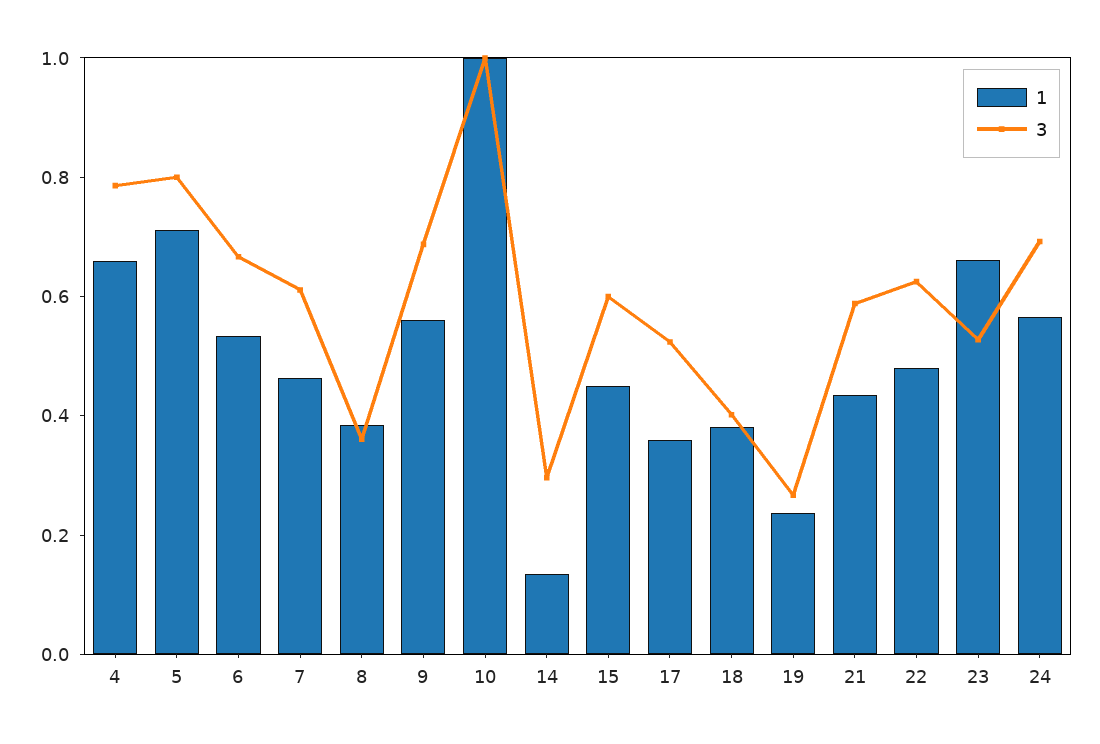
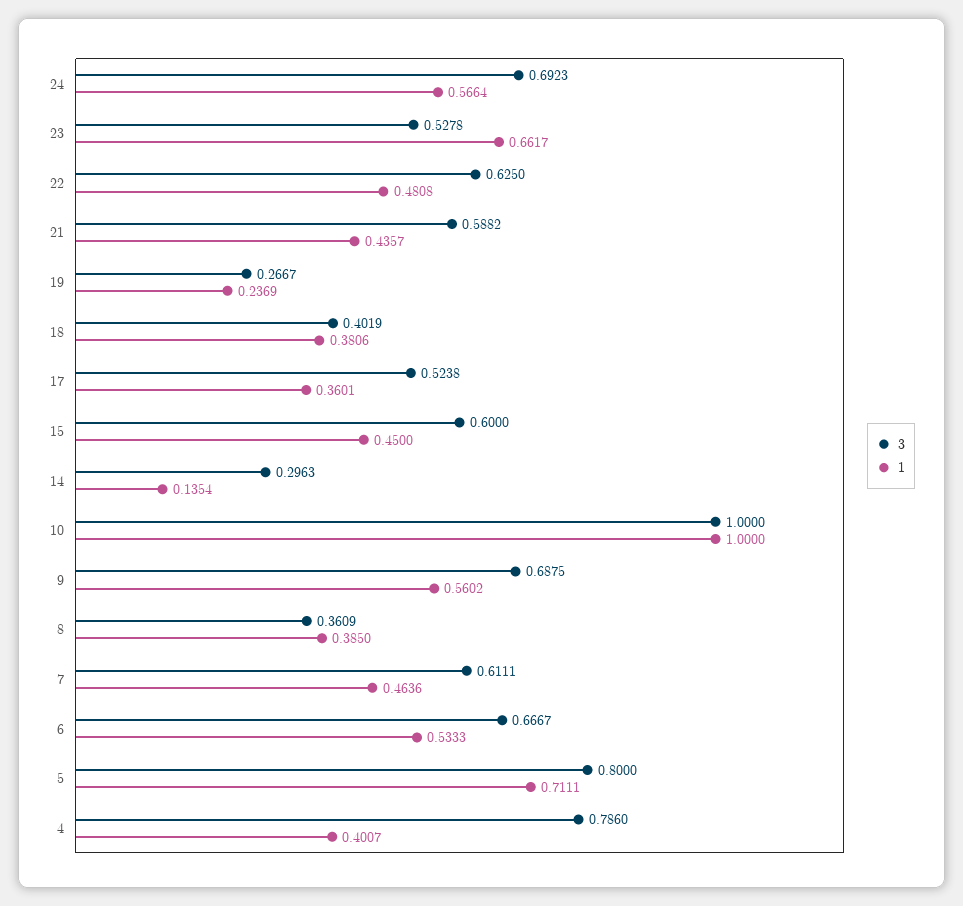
1, 4: 0.65 -> 0.4007

